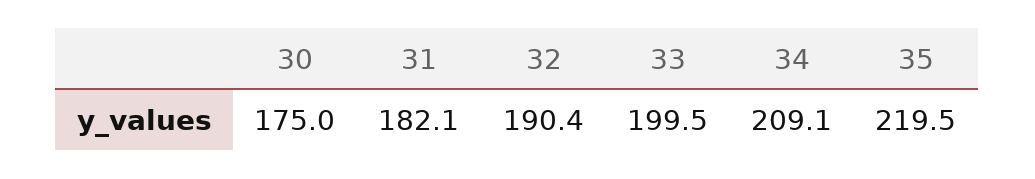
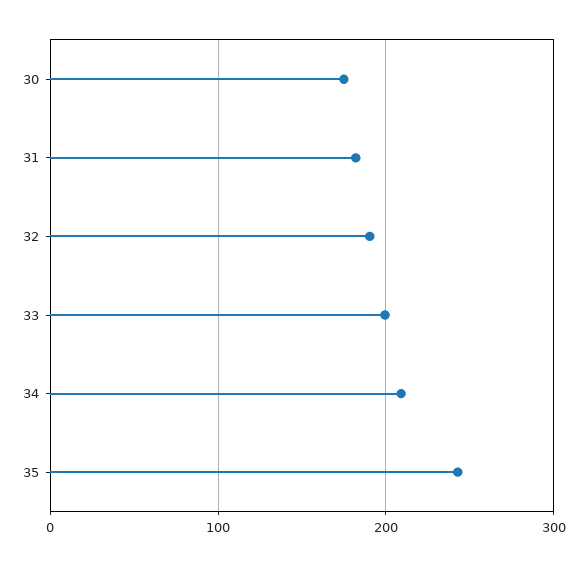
35: 219.5 -> 240

